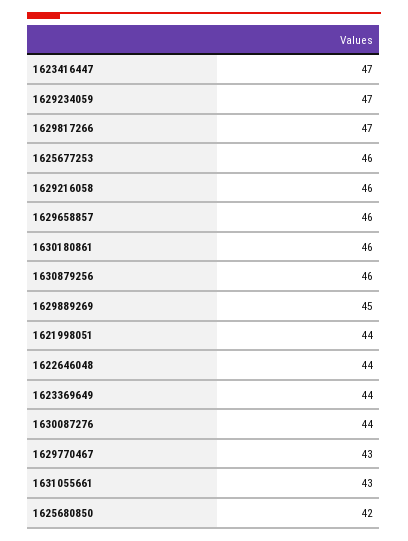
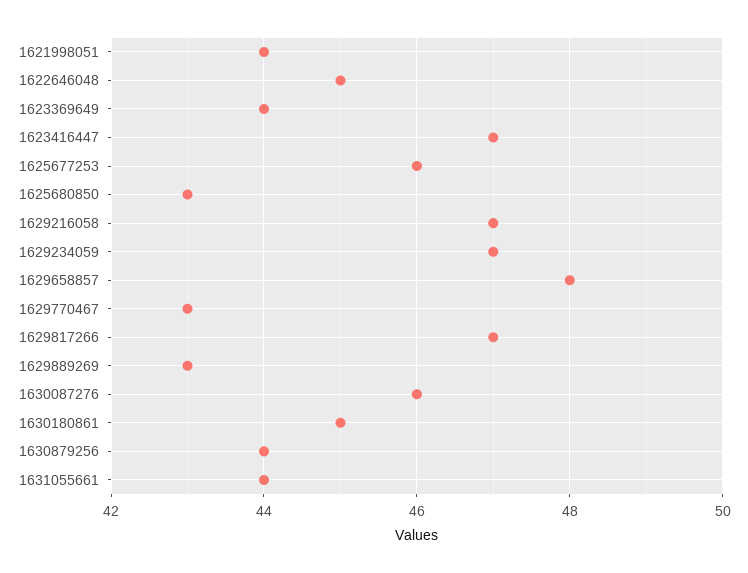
1629216058: 46 -> 47
1629658857: 46 -> 48
1630180861: 46 -> 45
1630879256: 46 -> 44
1629889269: 45 -> 43
1622646048: 44 -> 45
1630087276: 44 -> 46
1631055661: 43 -> 44
1625680850: 42 -> 43

